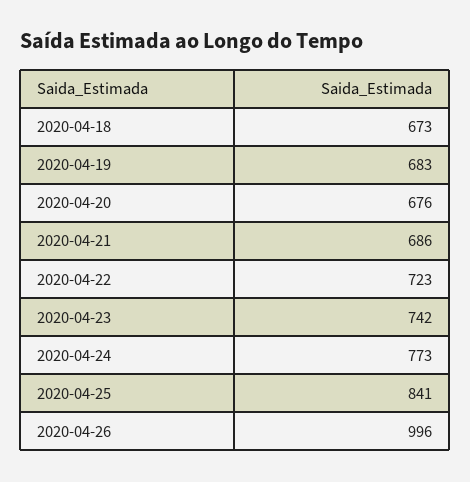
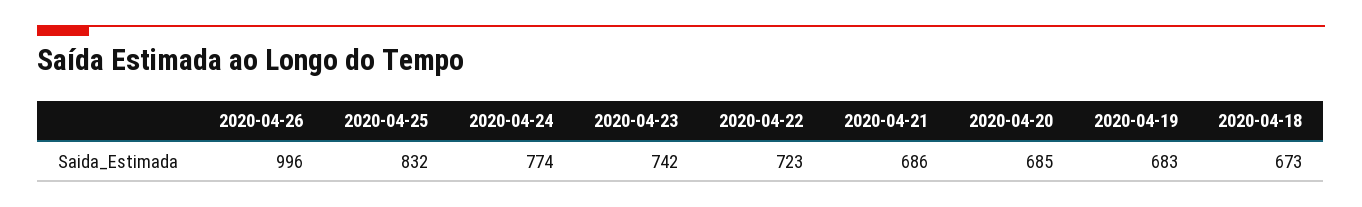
2020-04-20: 676 -> 685
2020-04-24: 773 -> 774
2020-04-25: 841 -> 832

